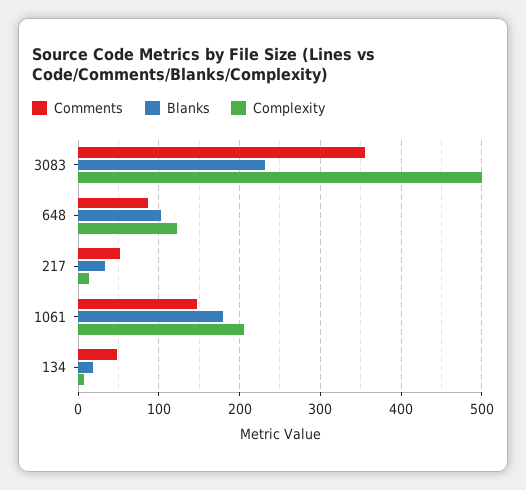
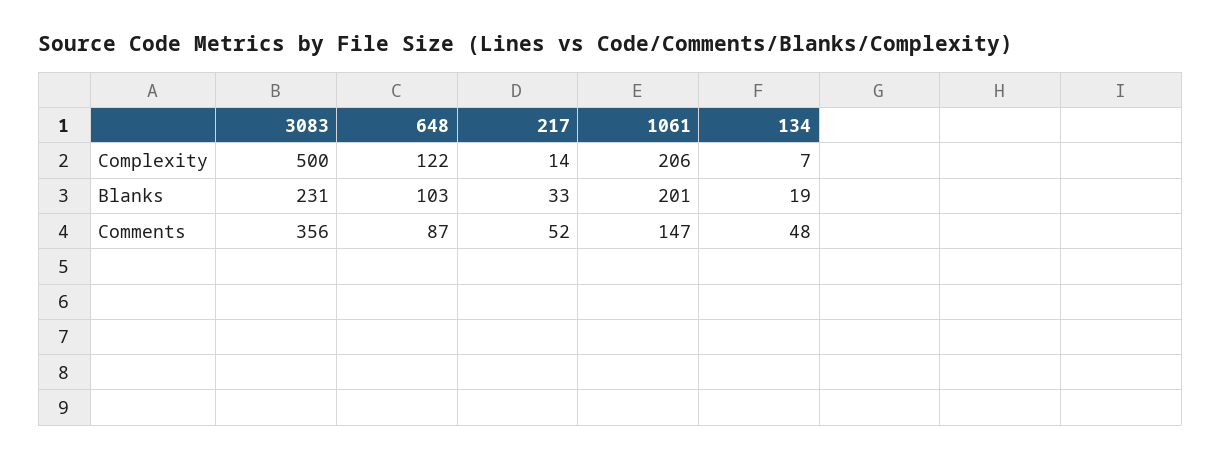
Blanks, 1061: 180 -> 201

